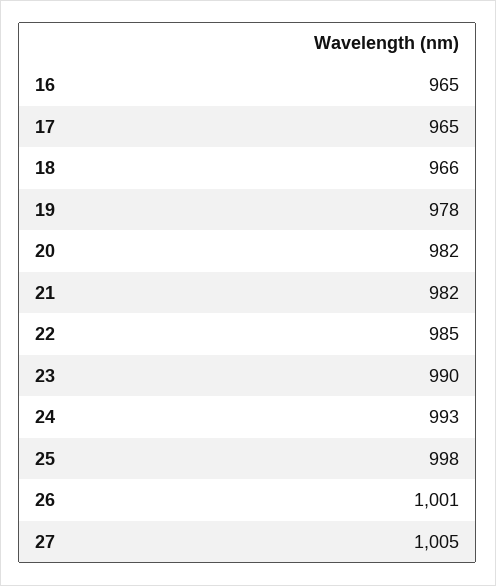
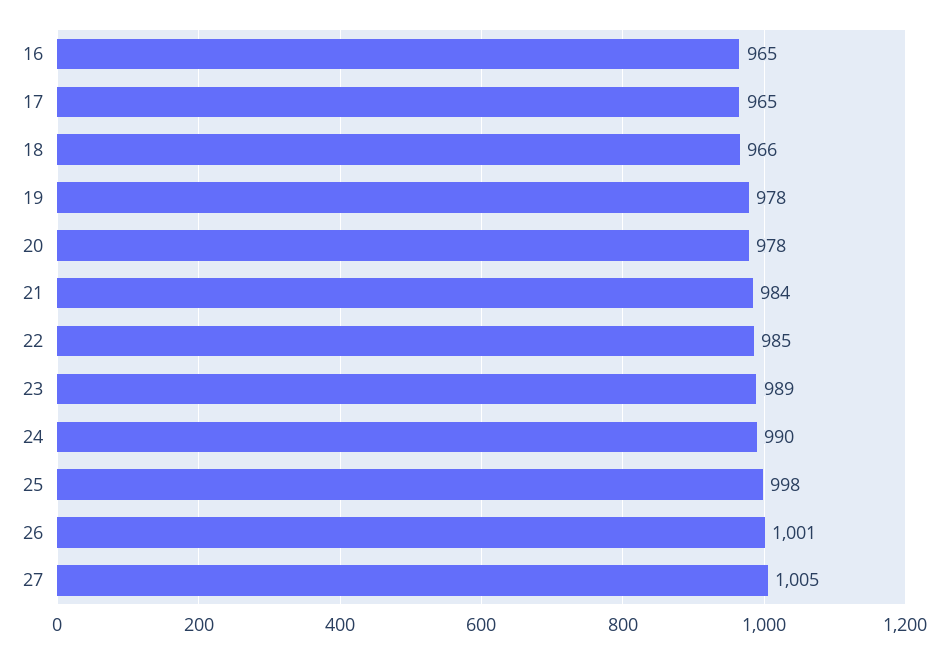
20: 982 -> 978
21: 982 -> 984
23: 990 -> 989
24: 993 -> 990

